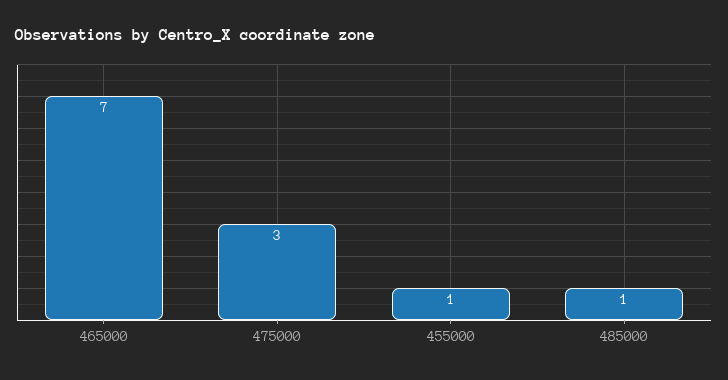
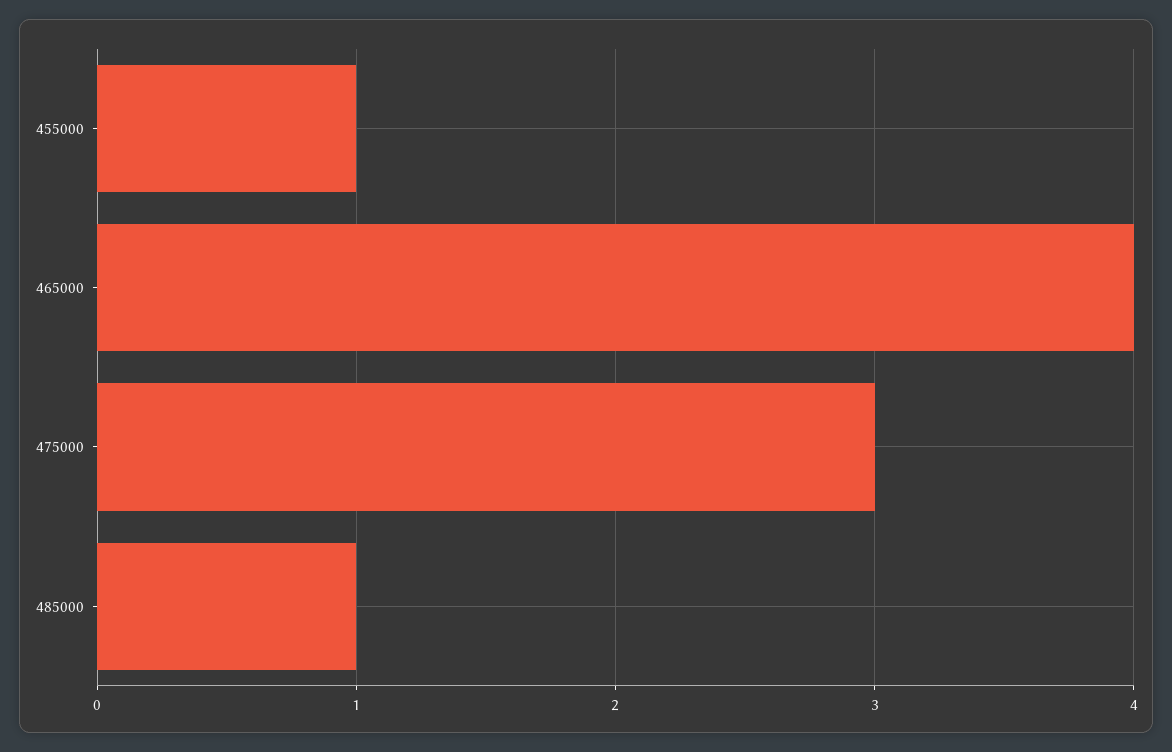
465000: 7 -> 4

